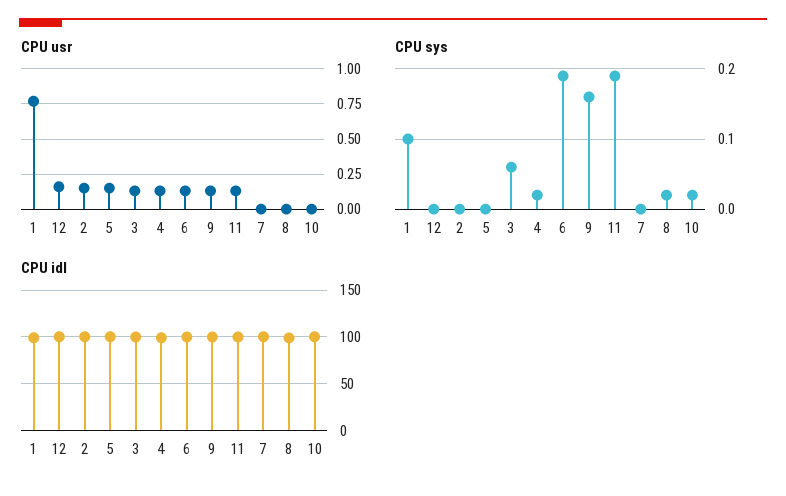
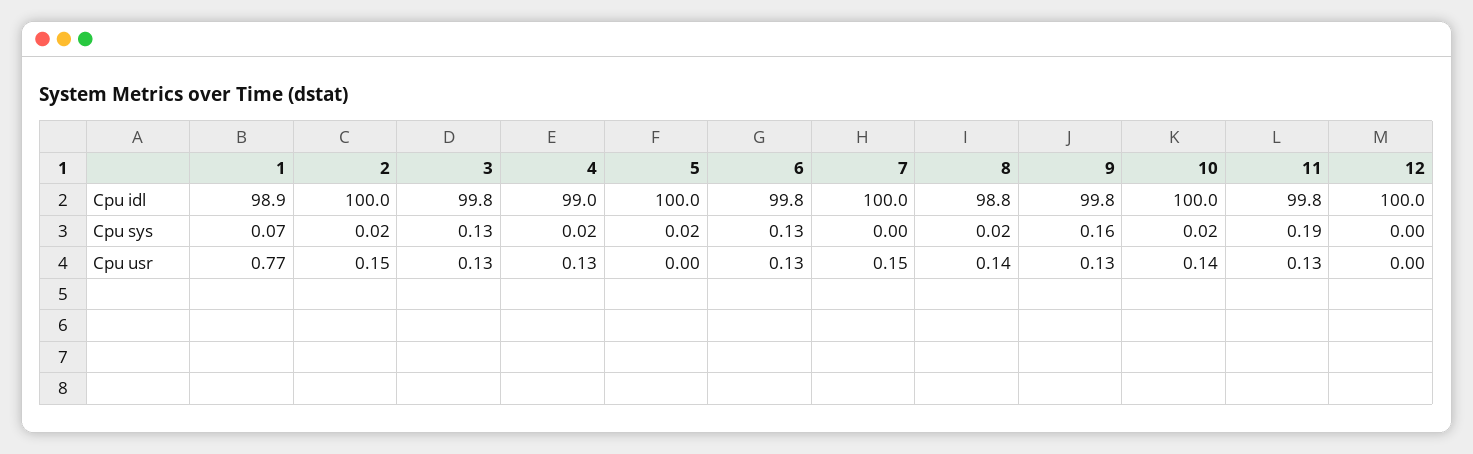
CPU usr, 12: 0.15 -> 0
CPU usr, 5: 0.15 -> 0
CPU usr, 7: 0 -> 0.15
CPU usr, 8: 0 -> 0.14
CPU usr, 10: 0 -> 0.14
CPU sys, 1: 0.1 -> 0.07
CPU sys, 2: 0 -> 0.02
CPU sys, 5: 0 -> 0.02
CPU sys, 3: 0.06 -> 0.13
CPU sys, 6: 0.19 -> 0.13

